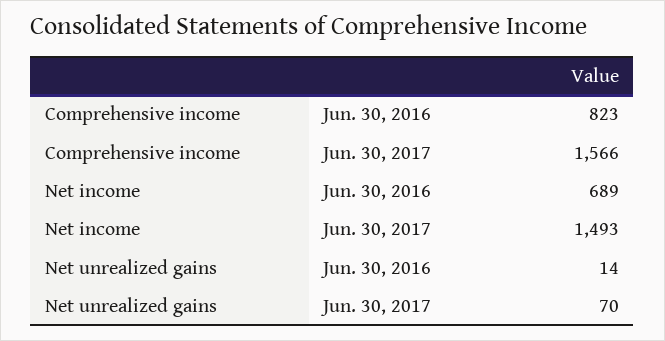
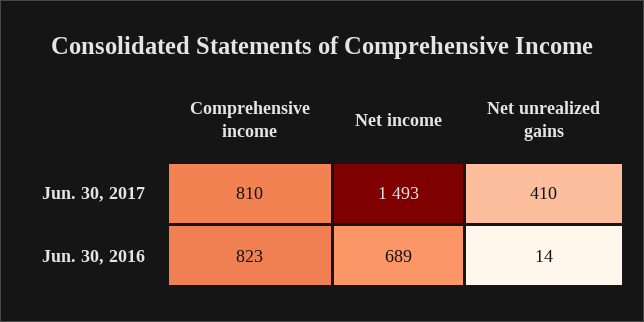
Comprehensive income, Jun. 30, 2017: 1566 -> 810
Net unrealized gains, Jun. 30, 2017: 70 -> 410

